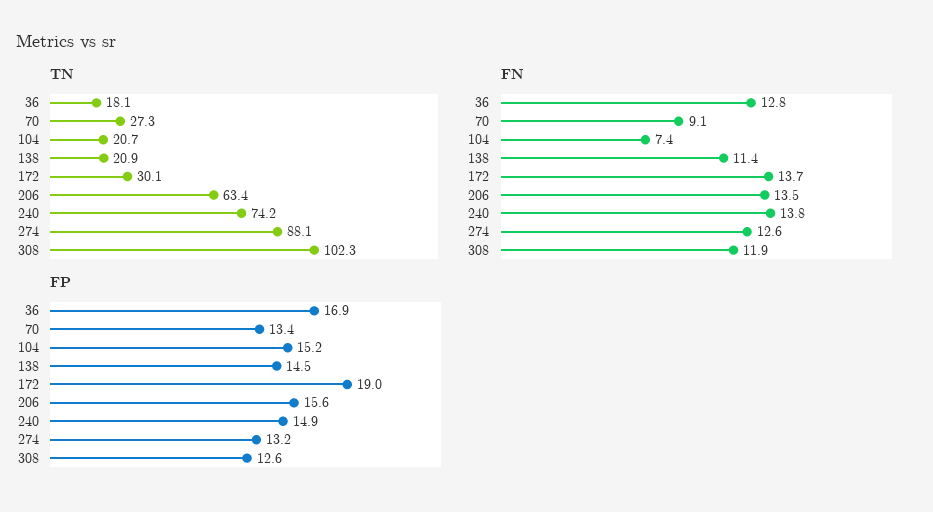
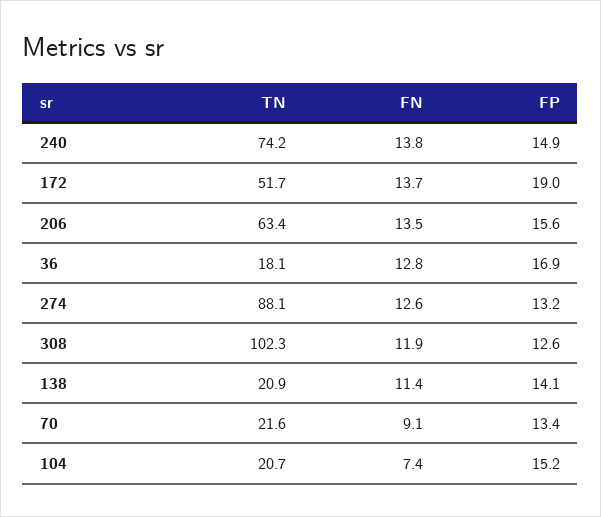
TN, 70: 27.3 -> 21.6
TN, 172: 30.1 -> 51.7
FP, 138: 14.5 -> 14.1

